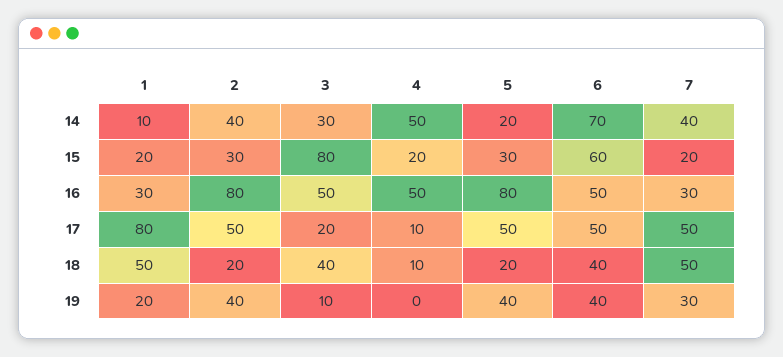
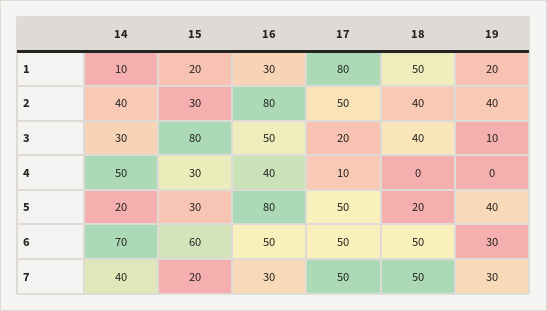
4, 15: 20 -> 30
4, 16: 50 -> 40
2, 18: 20 -> 40
4, 18: 10 -> 0
6, 18: 40 -> 50
6, 19: 40 -> 30

